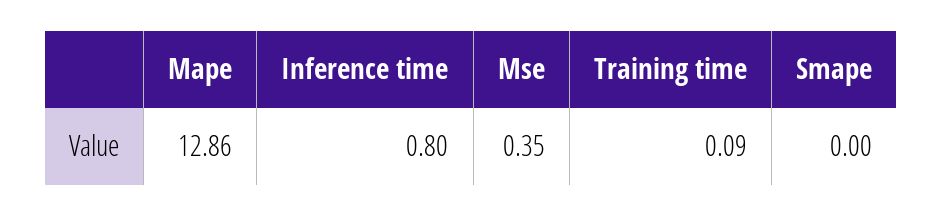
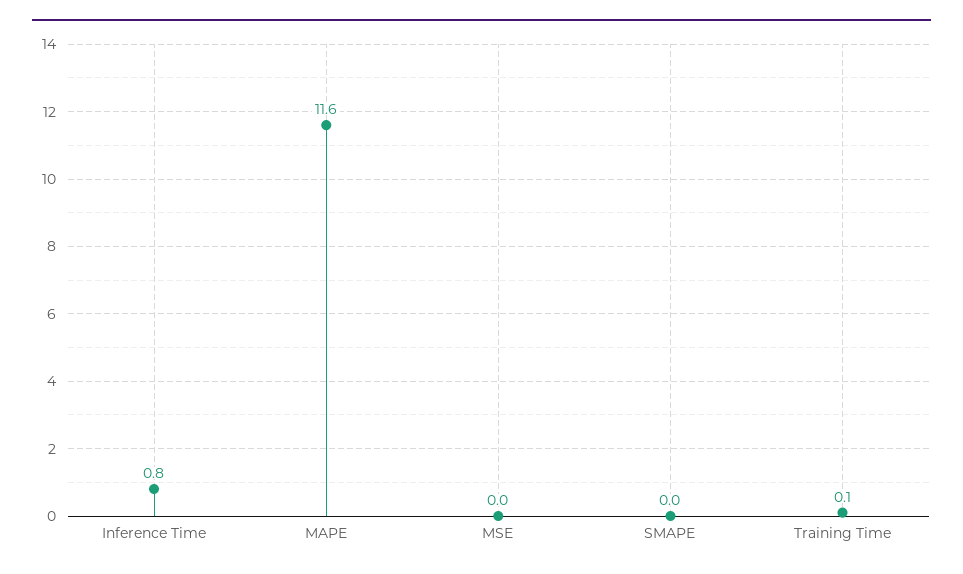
Mape: 12.86 -> 11.6
Mse: 0.35 -> 0

